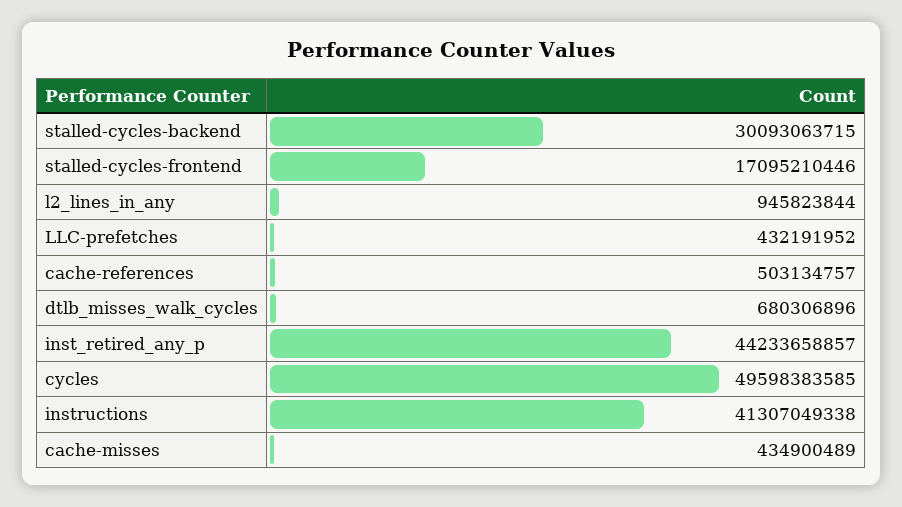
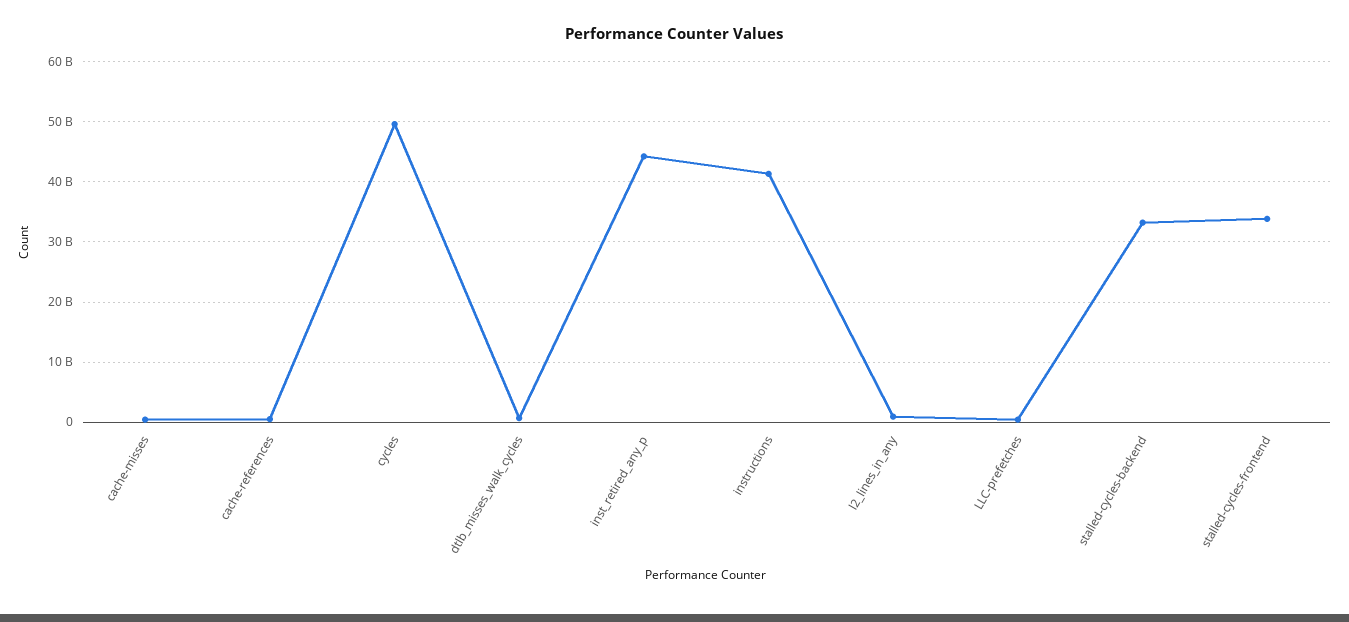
stalled-cycles-backend: 30093063715 -> 33000000000
stalled-cycles-frontend: 17095210446 -> 34000000000

